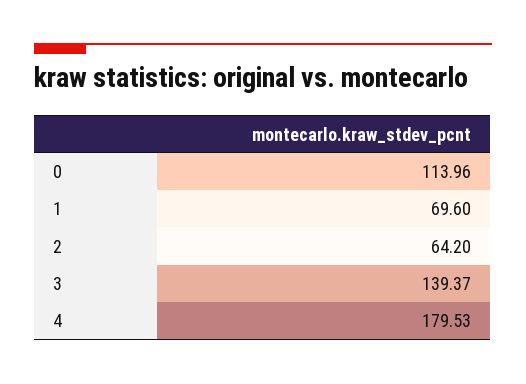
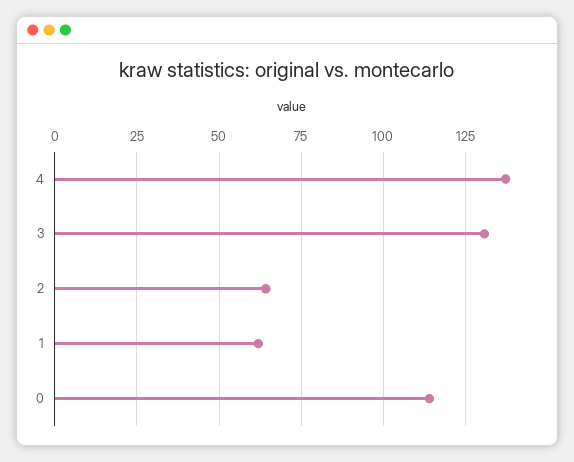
1: 69.6 -> 62.5
3: 139.37 -> 130
4: 179.53 -> 137.5

